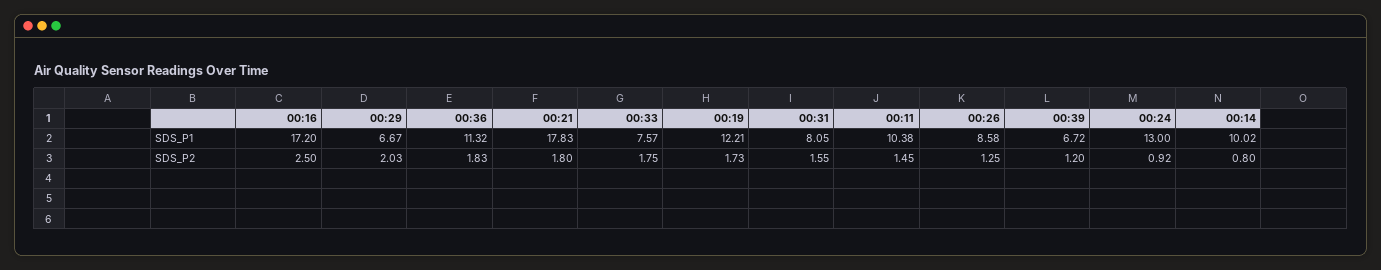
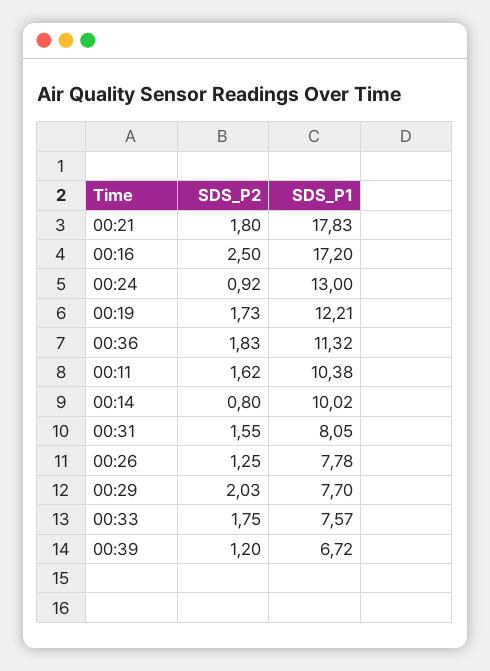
00:29, SDS_P1: 6.67 -> 7.7
00:26, SDS_P1: 8.58 -> 7.78
00:11, SDS_P2: 1.45 -> 1.62

